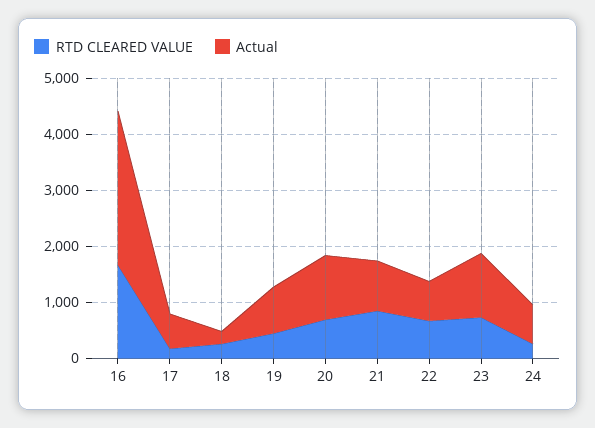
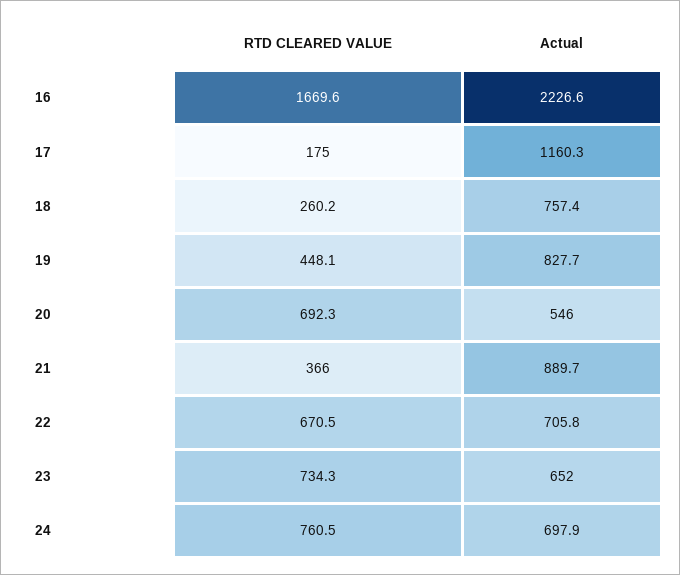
Actual, 16: 2800 -> 2226.6
Actual, 17: 600 -> 1160.3
Actual, 18: 200 -> 757.4
Actual, 20: 1200 -> 546
RTD CLEARED VALUE, 21: 800 -> 366
Actual, 23: 1200 -> 652
RTD CLEARED VALUE, 24: 200 -> 760.5

